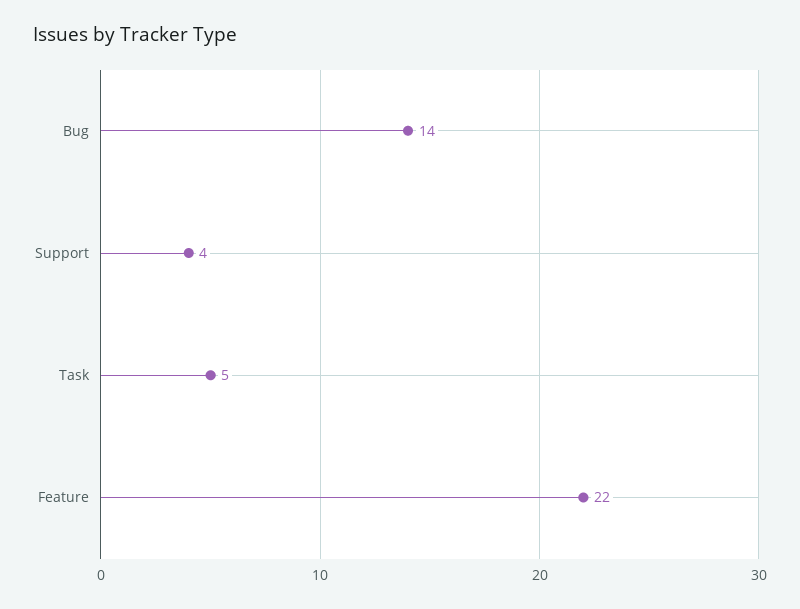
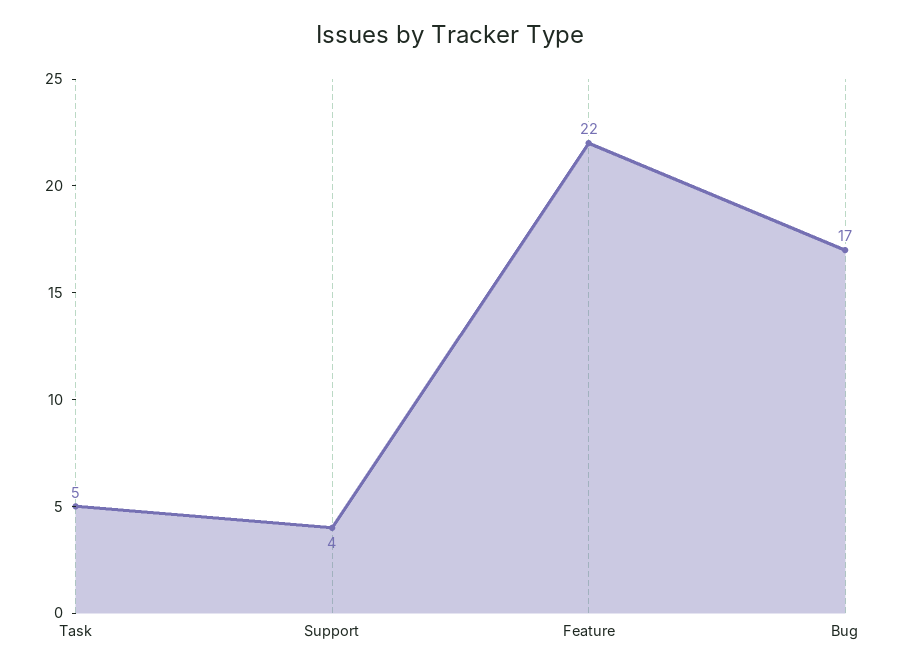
Bug: 14 -> 17

